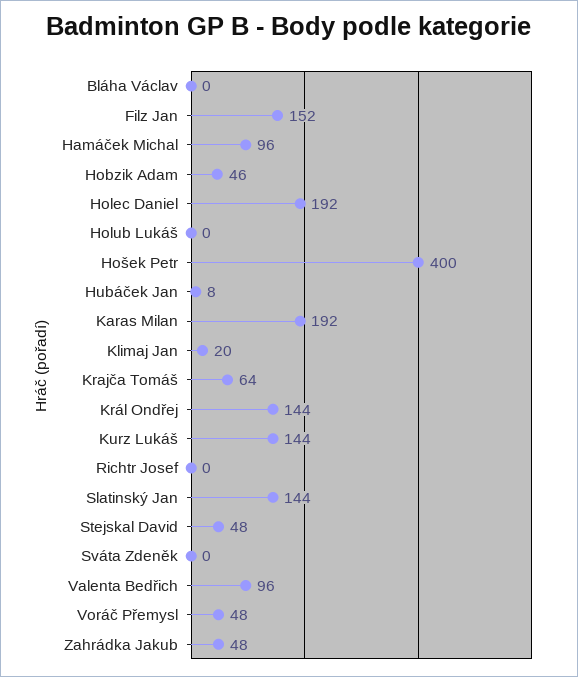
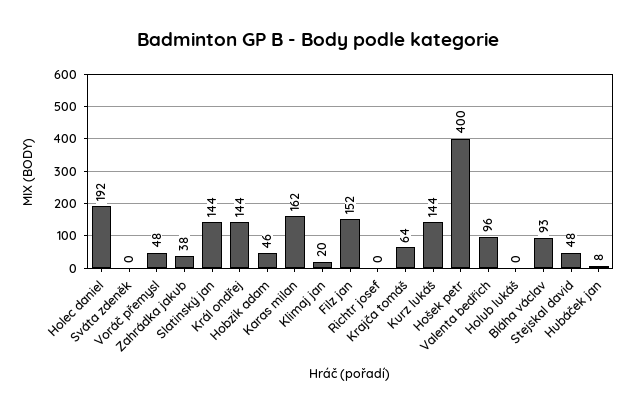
Bláha Václav: 0 -> 93
Hamáček Michal: 96 -> none
Karas Milan: 192 -> 162
Zahrádka Jakub: 48 -> 38

